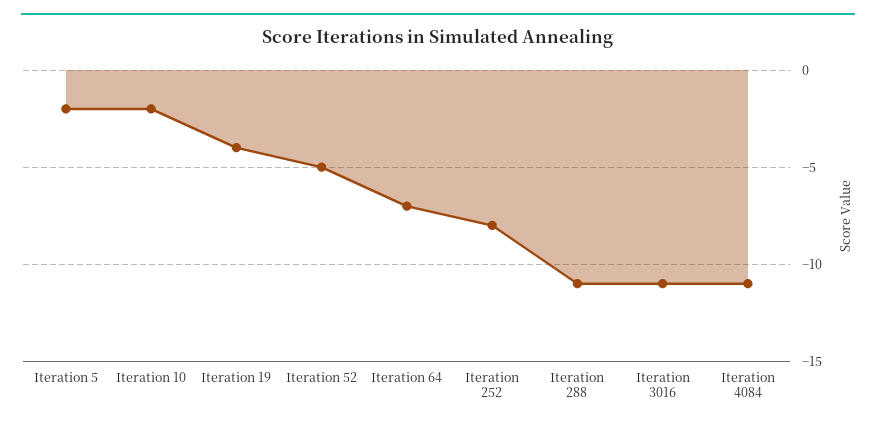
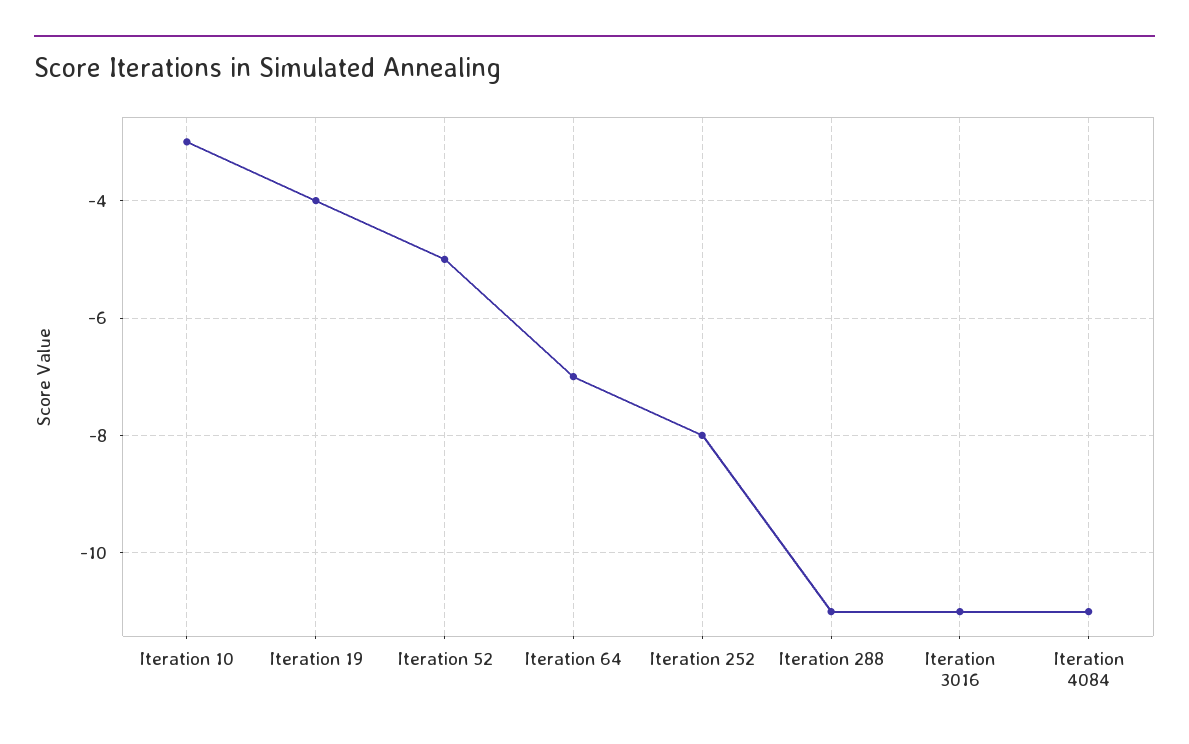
Iteration 5: -2 -> none
Iteration 10: -2 -> -3

